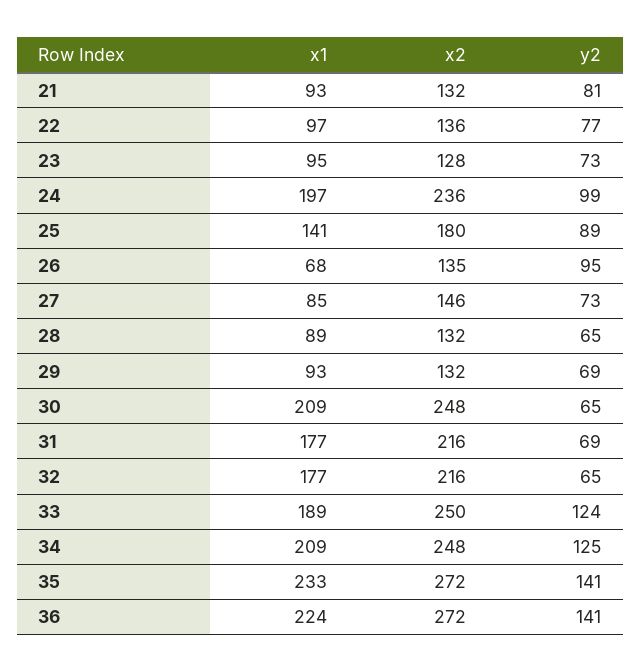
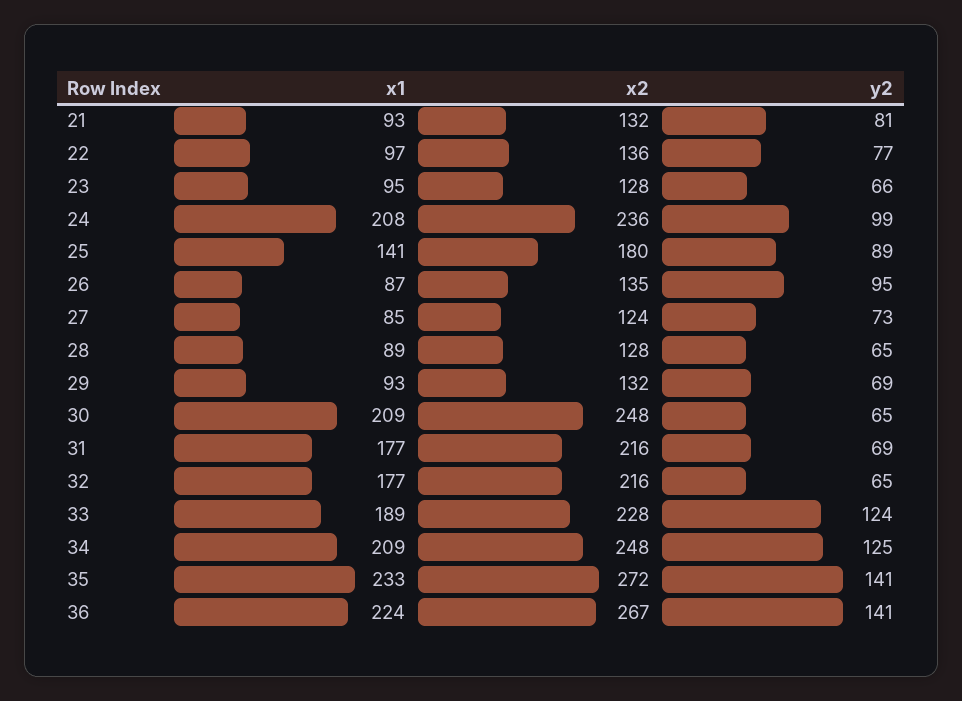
y2, 23: 73 -> 66
x1, 24: 197 -> 208
x1, 26: 68 -> 87
x2, 27: 146 -> 124
x2, 28: 132 -> 128
x2, 33: 250 -> 228
x2, 36: 272 -> 267

